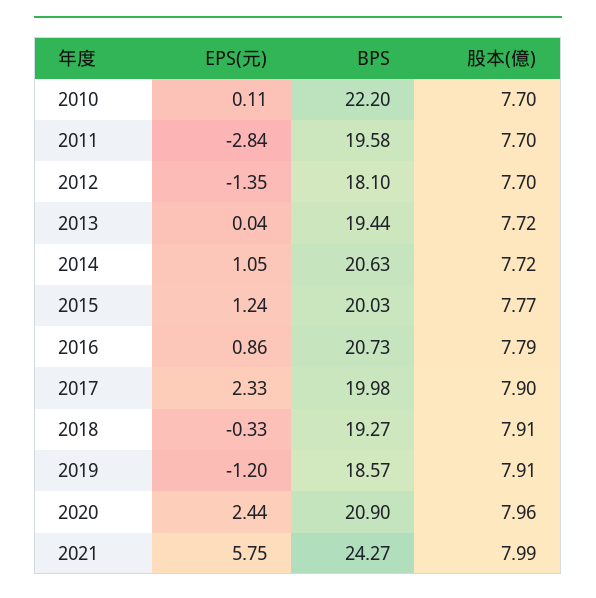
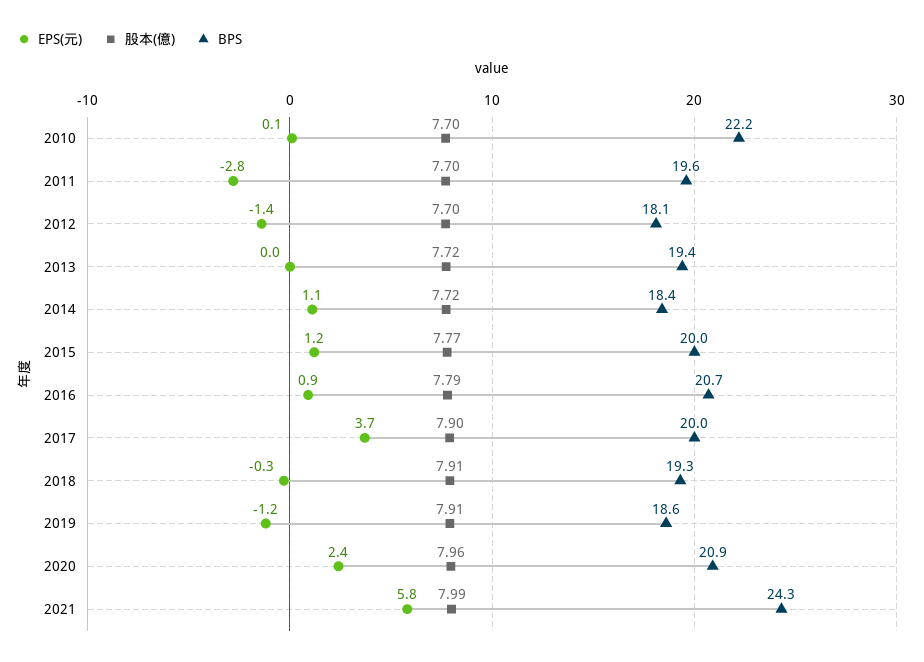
BPS, 2014: 20.63 -> 18.4
EPS(元), 2017: 2.33 -> 3.7

